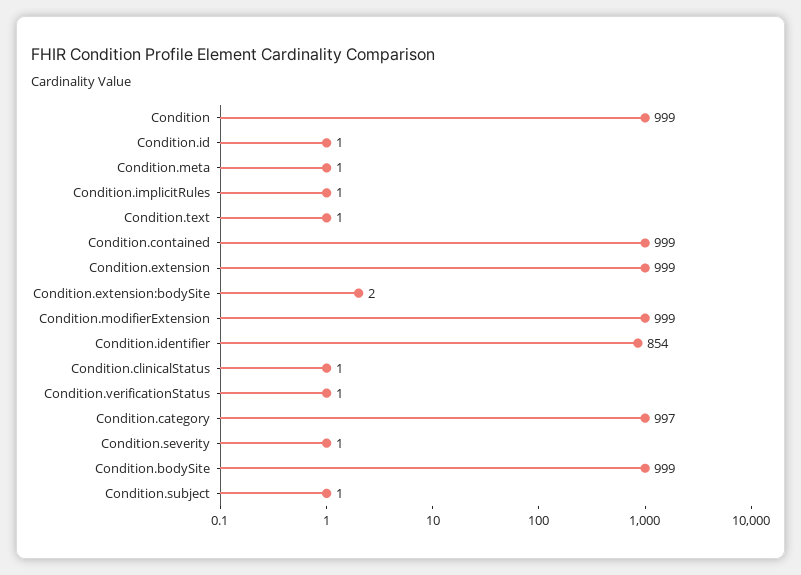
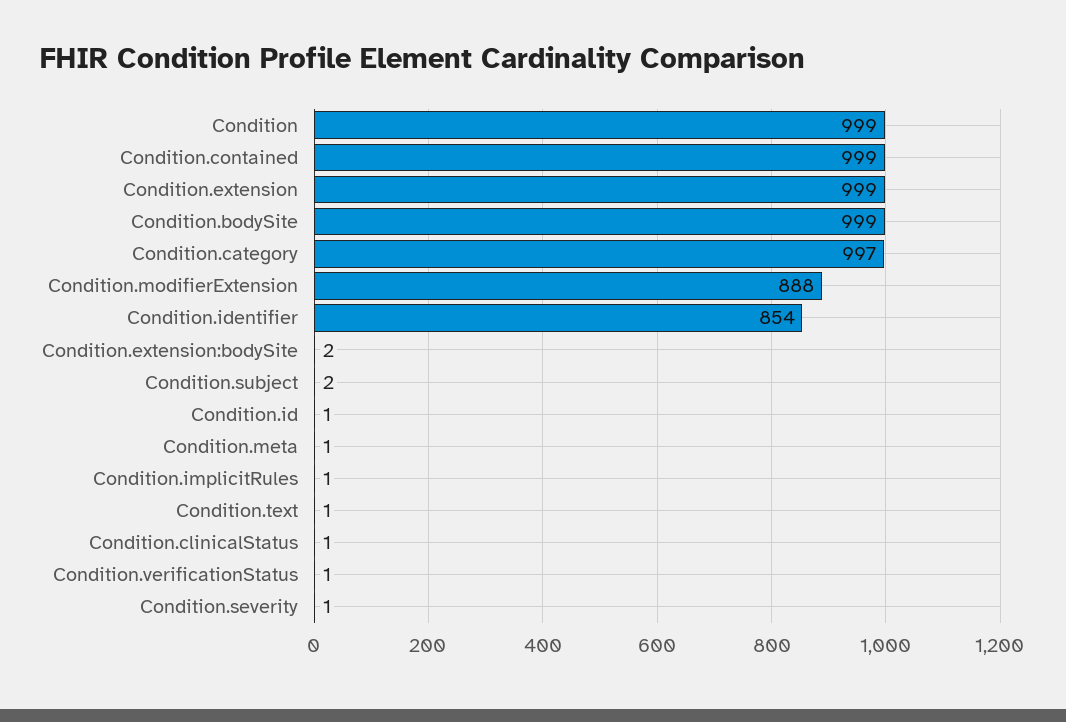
Condition.modifierExtension: 999 -> 888
Condition.subject: 1 -> 2

